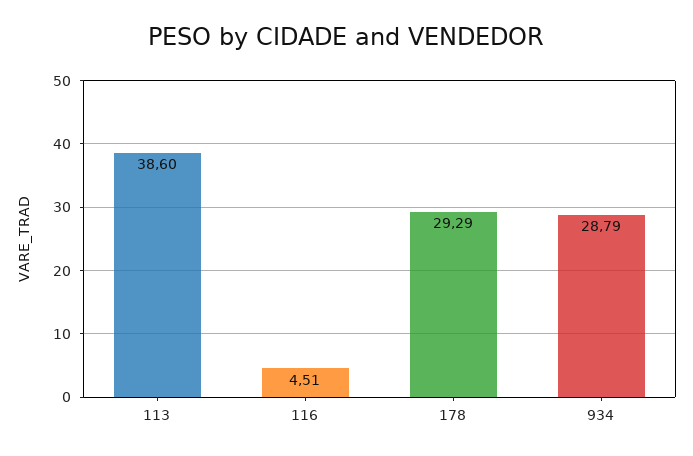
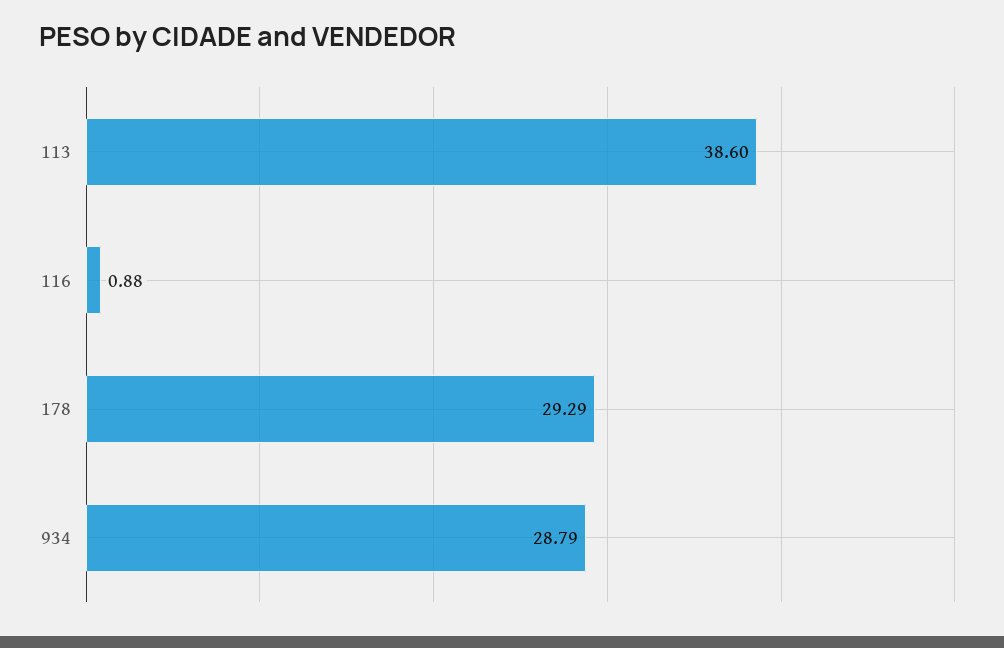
116: 4.51 -> 0.88

